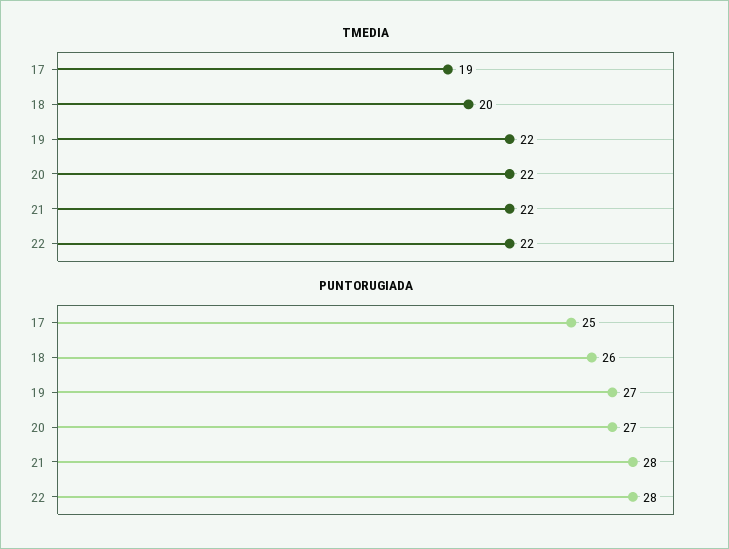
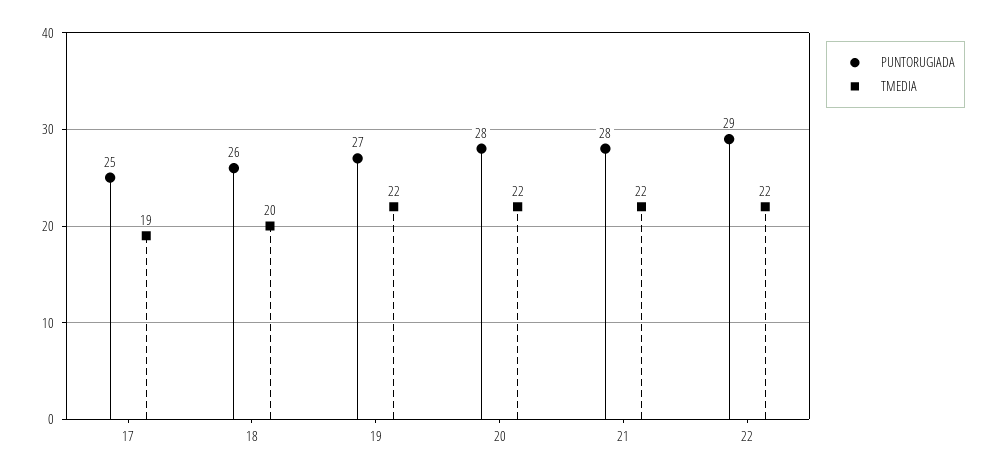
PUNTORUGIADA, 20: 27 -> 28
PUNTORUGIADA, 22: 28 -> 29

